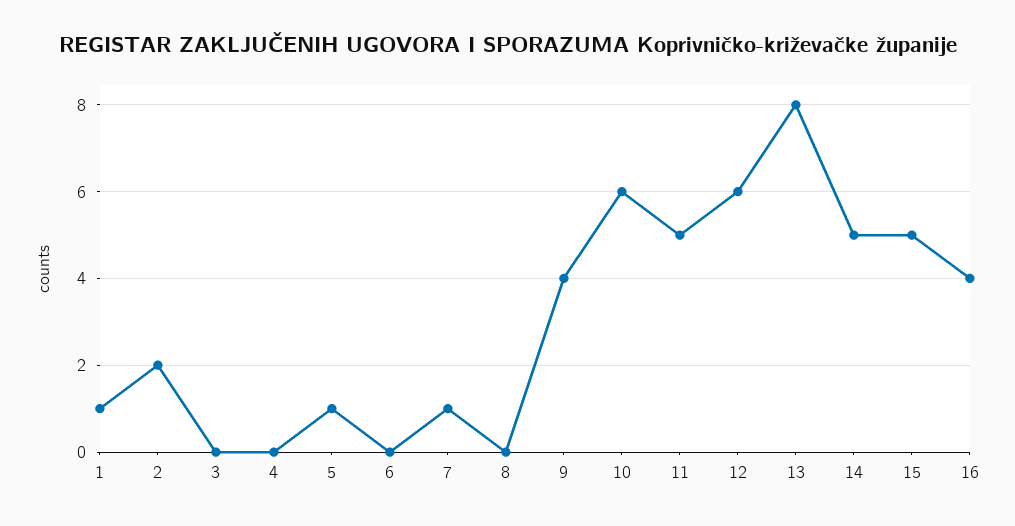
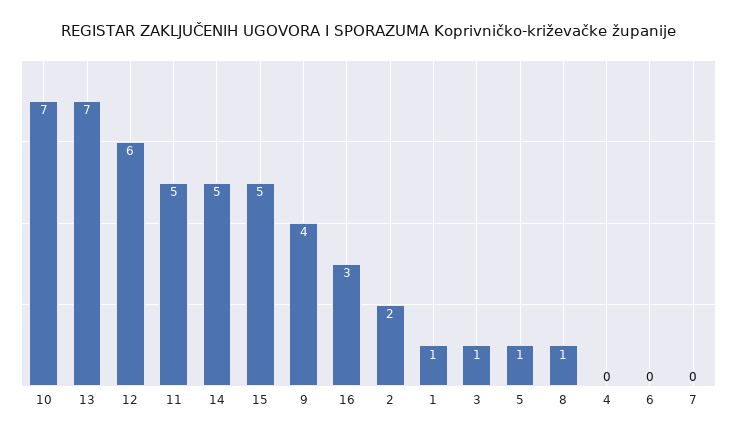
3: 0 -> 1
7: 1 -> 0
8: 0 -> 1
10: 6 -> 7
13: 8 -> 7
16: 4 -> 3

